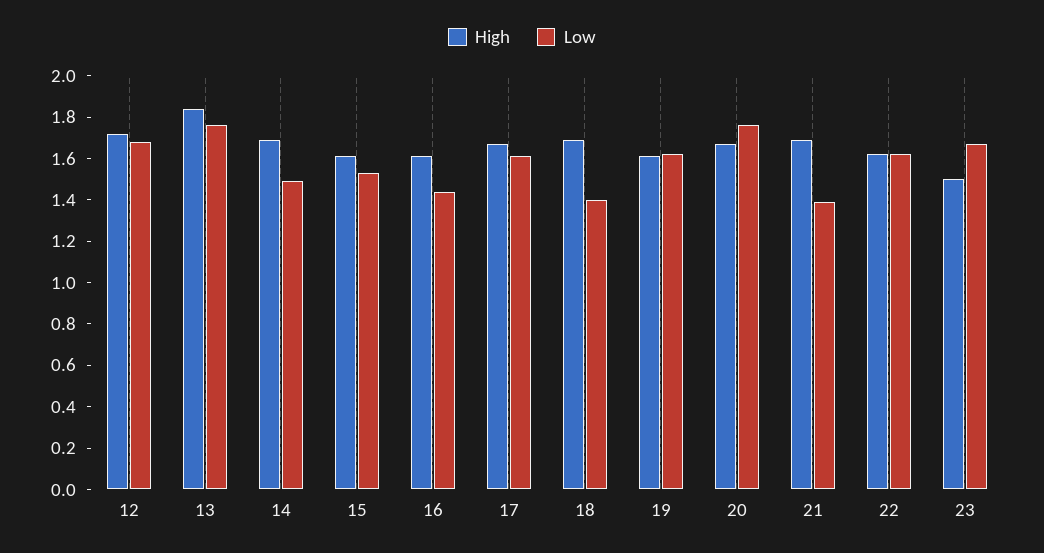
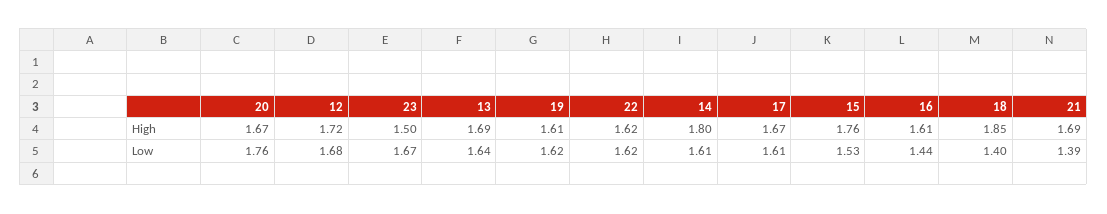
High, 13: 1.85 -> 1.69
Low, 13: 1.75 -> 1.64
High, 14: 1.7 -> 1.8
Low, 14: 1.5 -> 1.61
High, 15: 1.6 -> 1.76
High, 18: 1.7 -> 1.85

